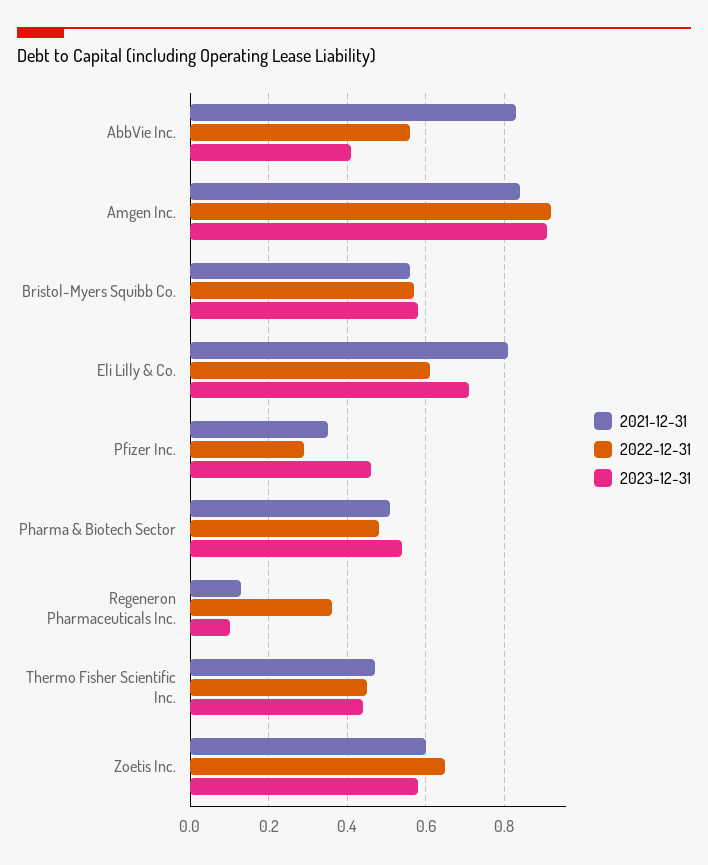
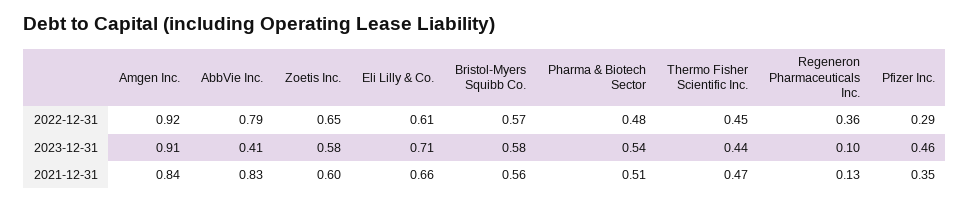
2022-12-31, AbbVie Inc.: 0.55 -> 0.79
2021-12-31, Eli Lilly & Co.: 0.8 -> 0.66

